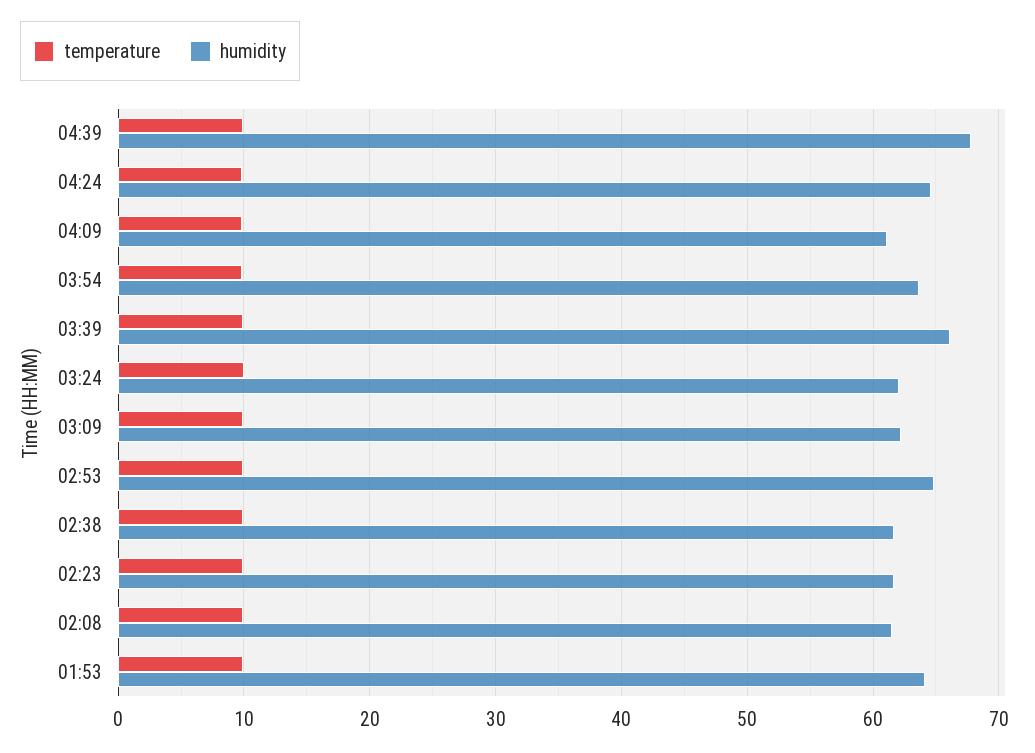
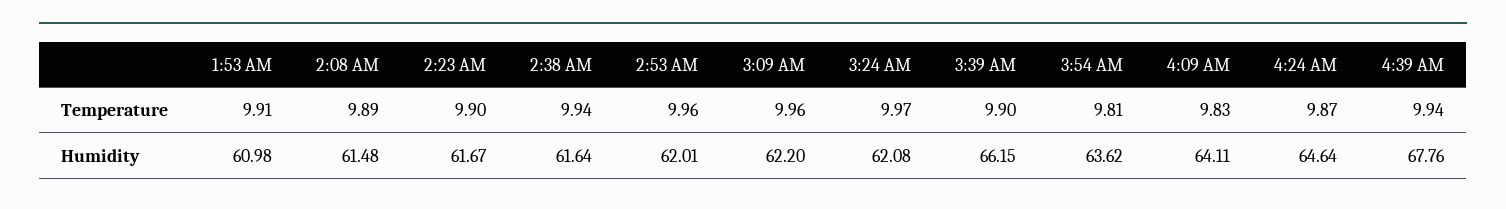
humidity, 04:09: 61 -> 64.11
humidity, 02:53: 65 -> 62.01
humidity, 01:53: 64 -> 60.98

